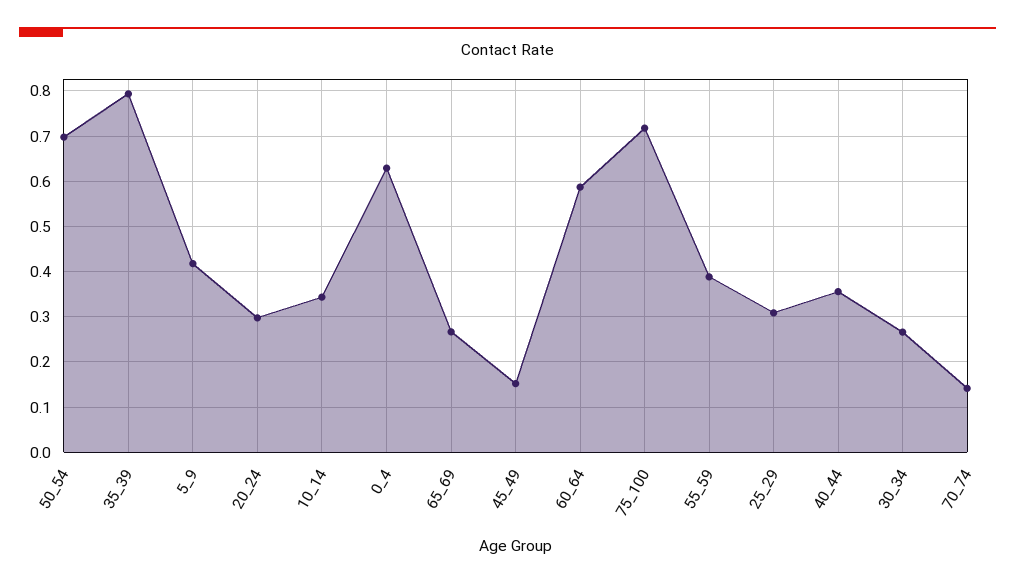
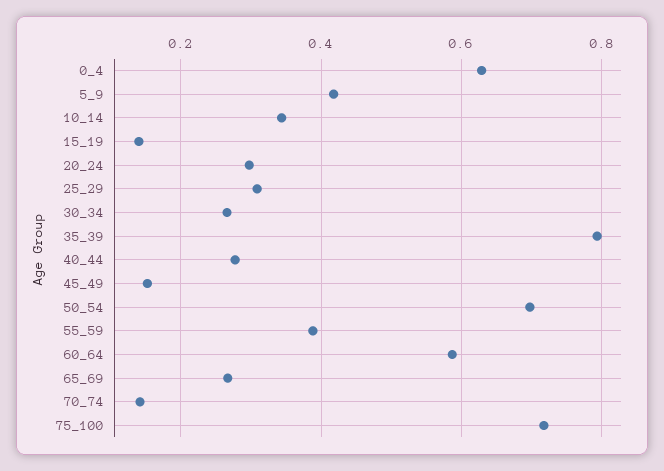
40_44: 0.36 -> 0.28
15_19: none -> 0.14

